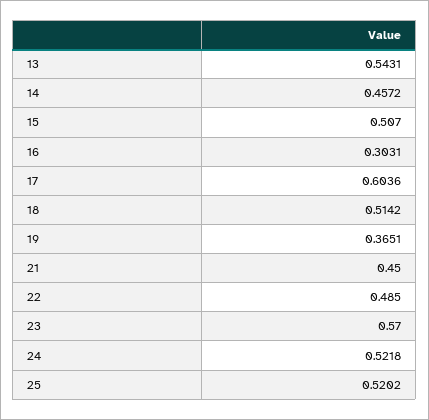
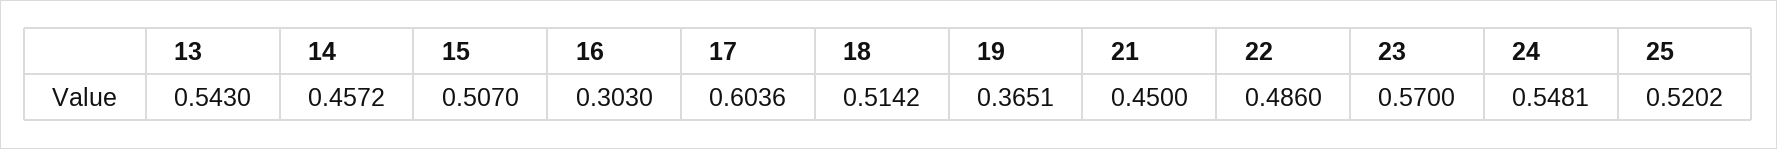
13: 0.5431 -> 0.543
16: 0.3031 -> 0.303
22: 0.485 -> 0.486
24: 0.5218 -> 0.5481

